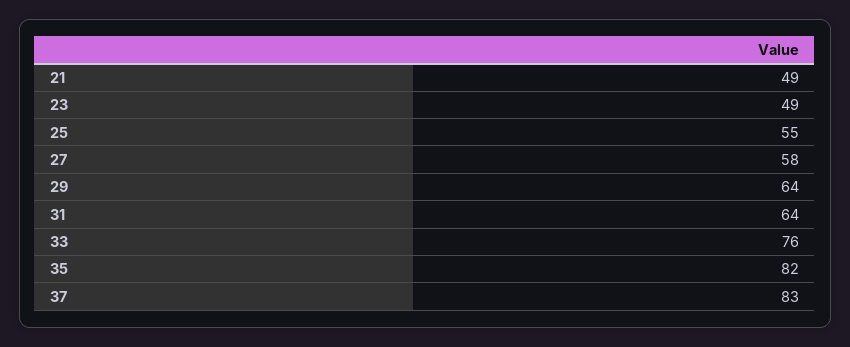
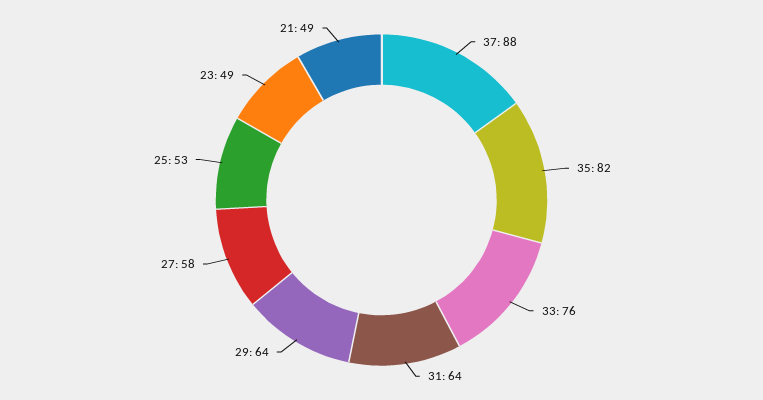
25: 55 -> 53
37: 83 -> 88

